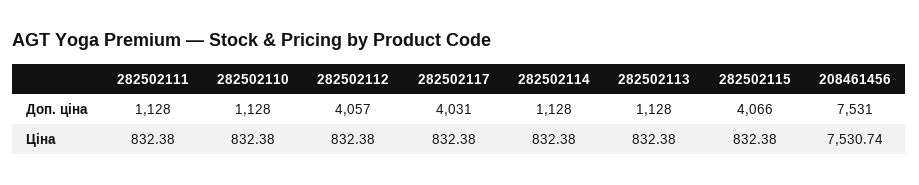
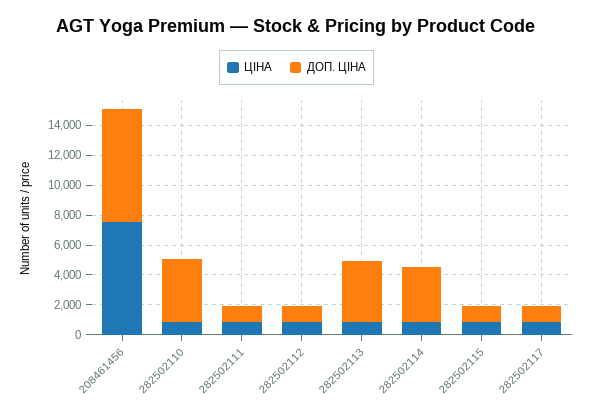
Доп. ціна, 282502110: 1128 -> 4000
Доп. ціна, 282502112: 4057 -> 1000
Доп. ціна, 282502117: 4031 -> 1000
Доп. ціна, 282502114: 1128 -> 4000
Доп. ціна, 282502113: 1128 -> 4000
Доп. ціна, 282502115: 4066 -> 1000

